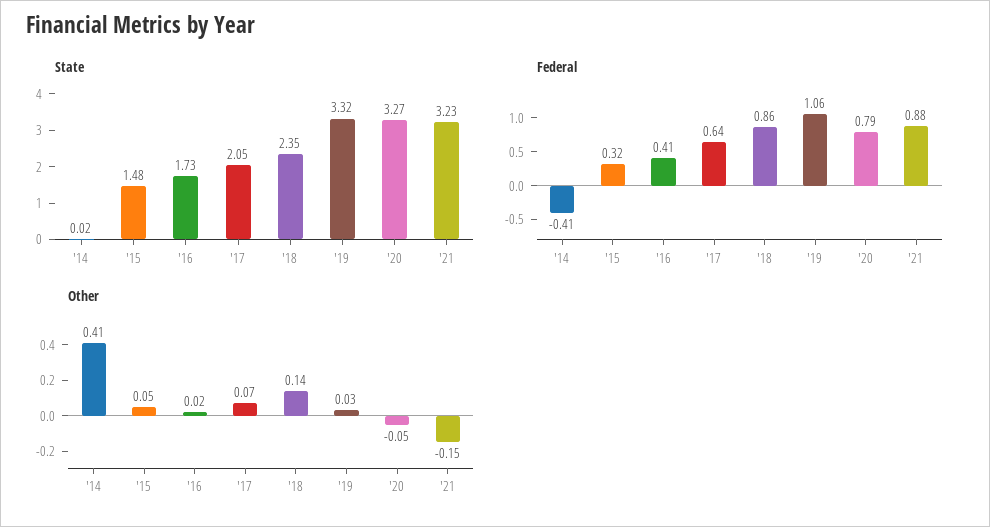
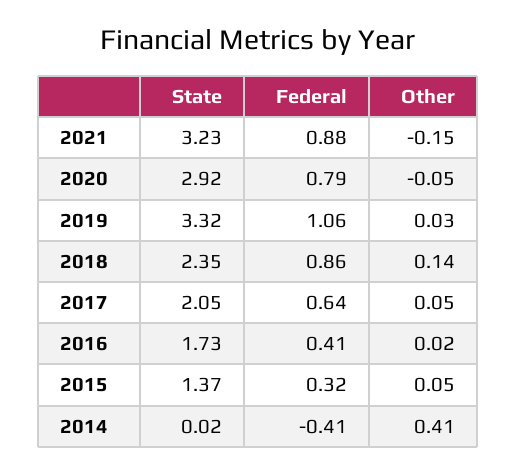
State, '15: 1.48 -> 1.37
State, '20: 3.27 -> 2.92
Other, '17: 0.07 -> 0.05

